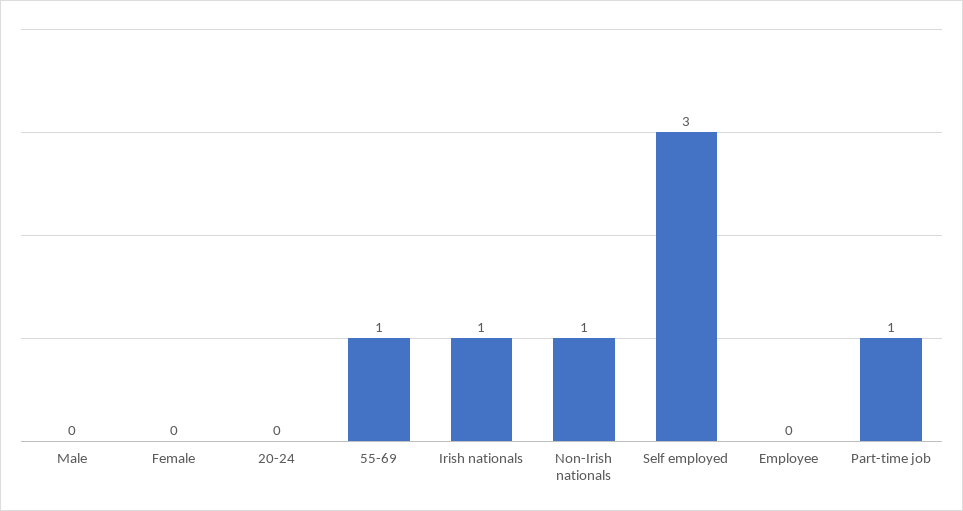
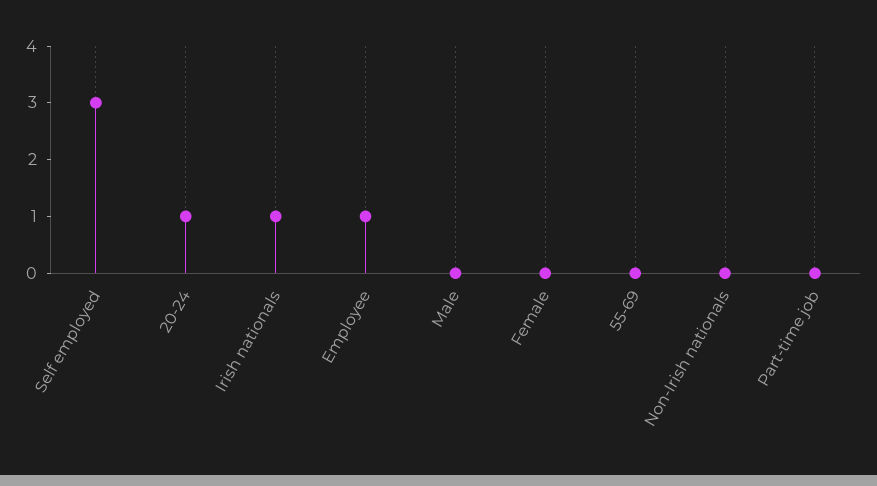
20-24: 0 -> 1
55-69: 1 -> 0
Non-Irish nationals: 1 -> 0
Employee: 0 -> 1
Part-time job: 1 -> 0

